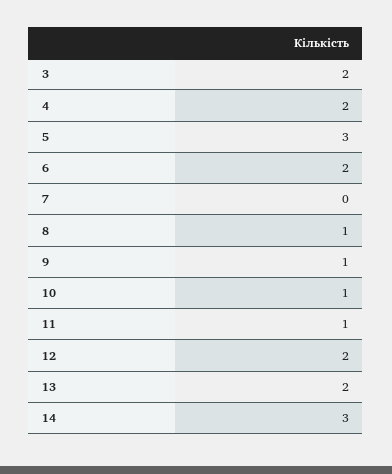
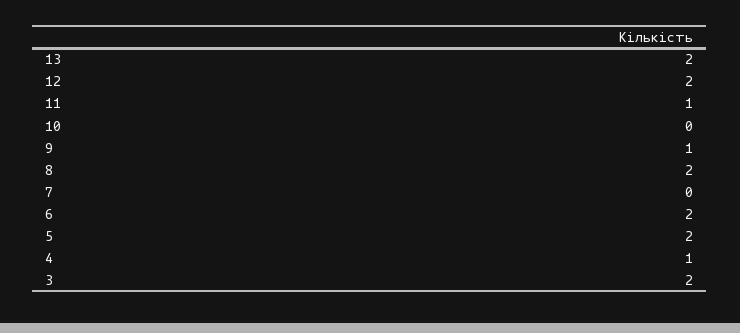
4: 2 -> 1
5: 3 -> 2
8: 1 -> 2
10: 1 -> 0
14: 3 -> none

